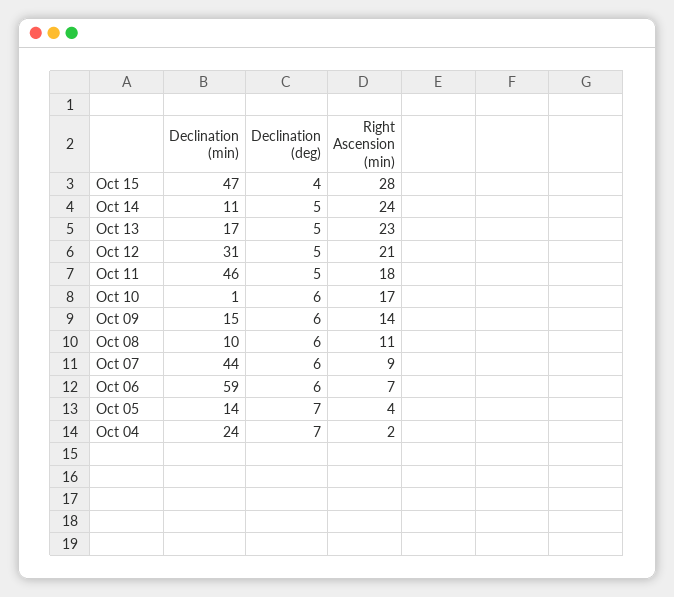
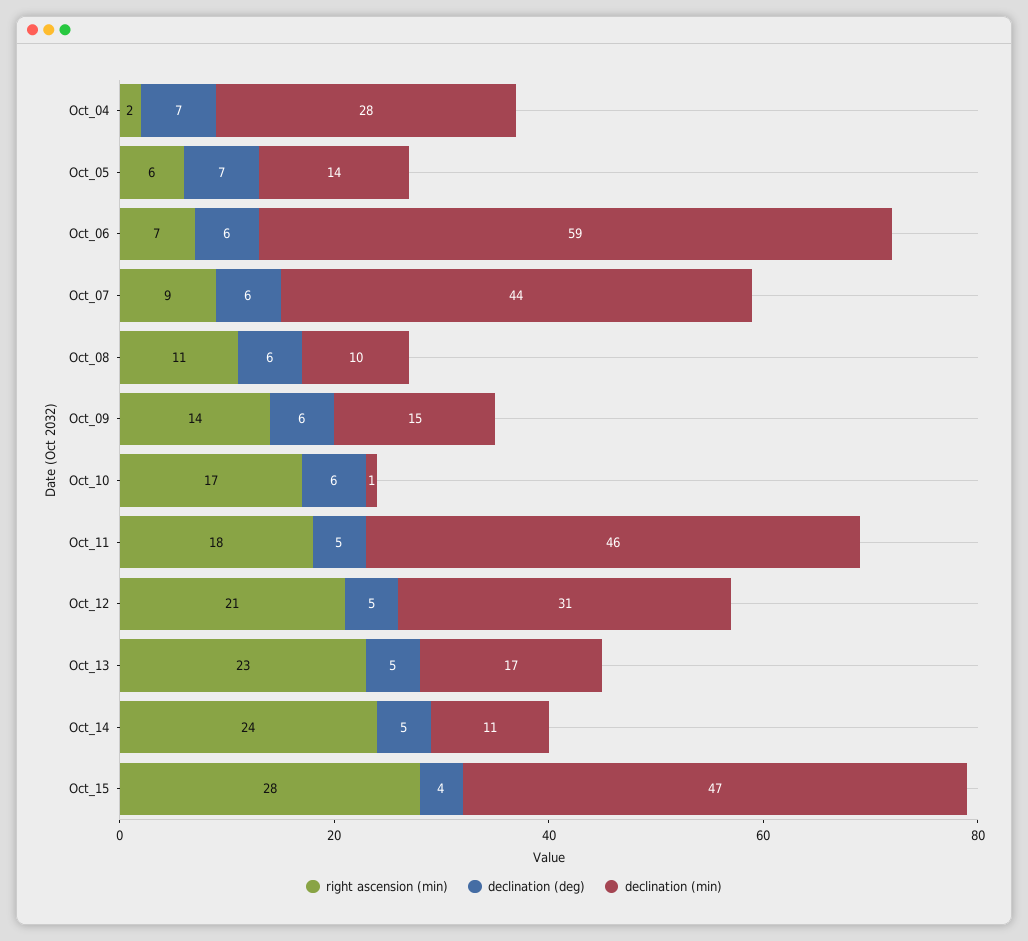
Right Ascension (min), Oct 05: 4 -> 6
Declination (min), Oct 04: 24 -> 28

